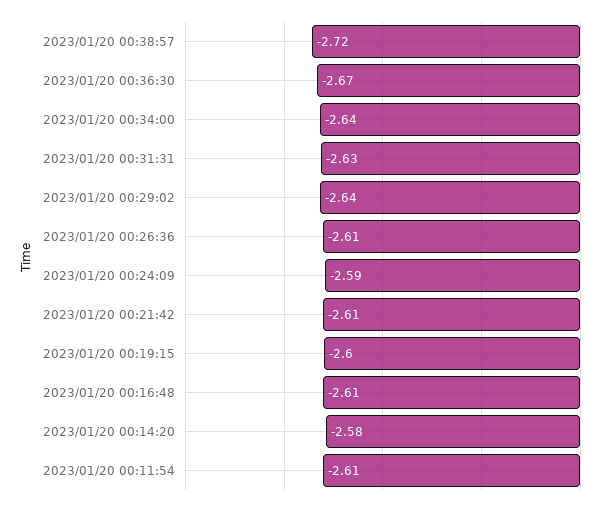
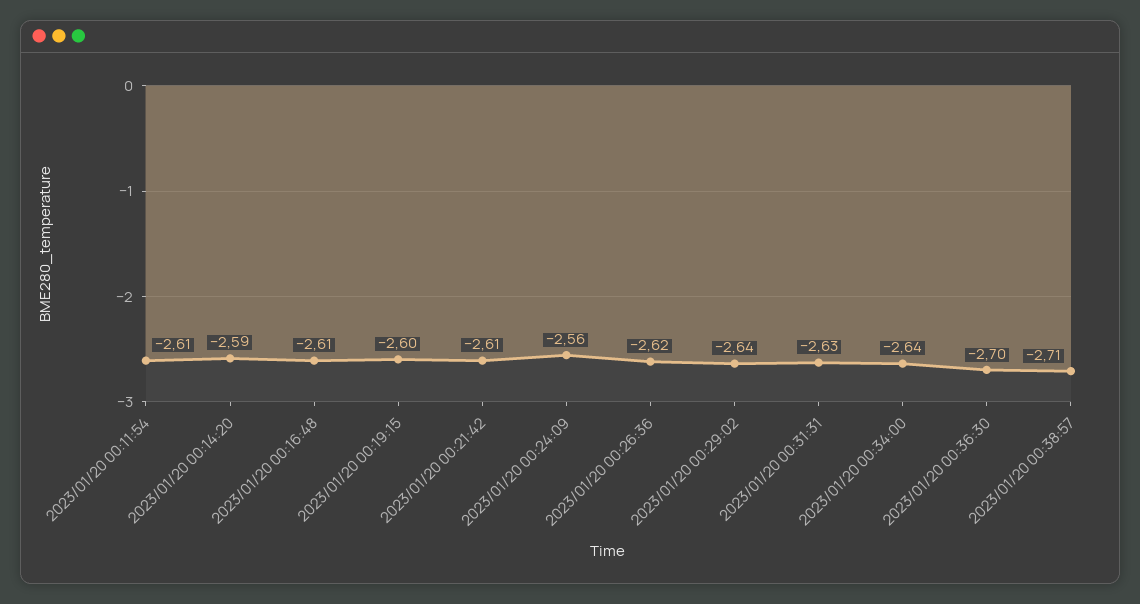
2023/01/20 00:38:57: -2.72 -> -2.71
2023/01/20 00:36:30: -2.67 -> -2.7
2023/01/20 00:26:36: -2.61 -> -2.62
2023/01/20 00:24:09: -2.59 -> -2.56
2023/01/20 00:14:20: -2.58 -> -2.59

